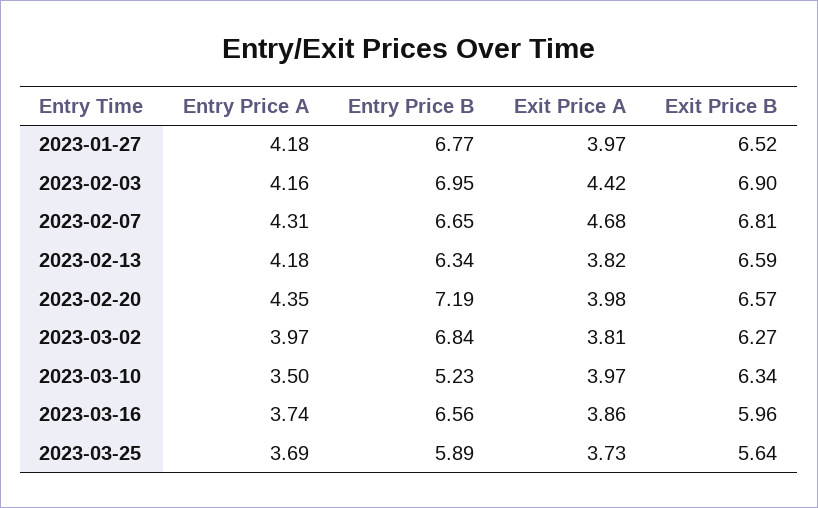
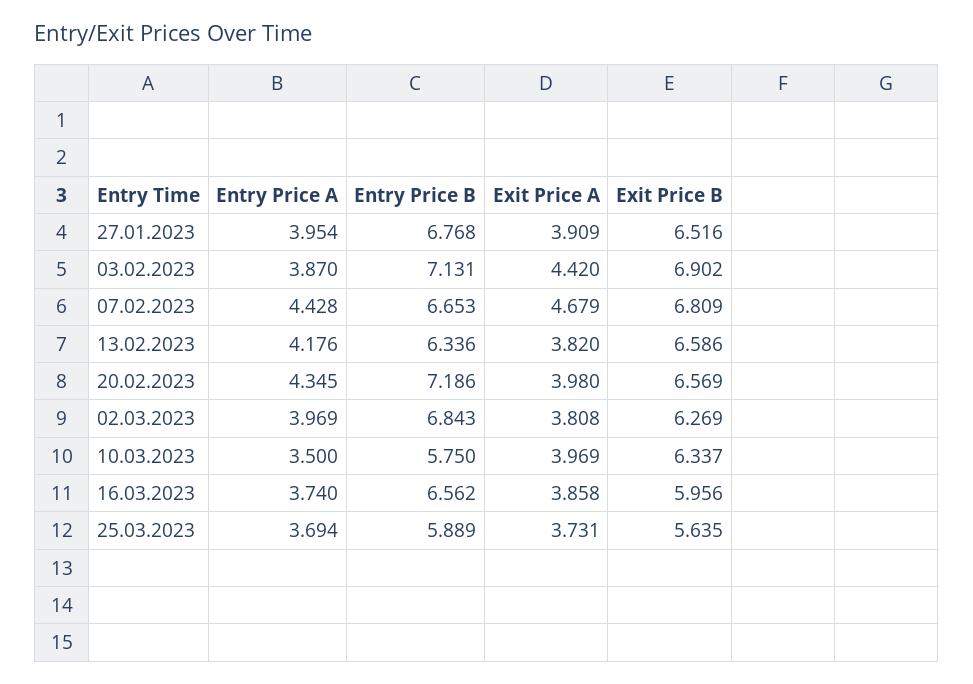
Entry Price A, 2023-01-27: 4.18 -> 3.954
Exit Price A, 2023-01-27: 3.97 -> 3.909
Entry Price A, 2023-02-03: 4.16 -> 3.87
Entry Price B, 2023-02-03: 6.95 -> 7.131
Entry Price A, 2023-02-07: 4.31 -> 4.428
Entry Price B, 2023-03-10: 5.23 -> 5.75

